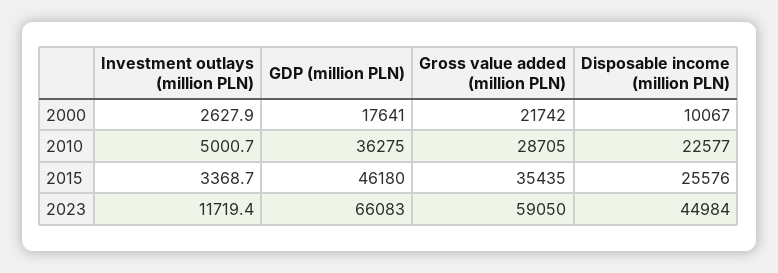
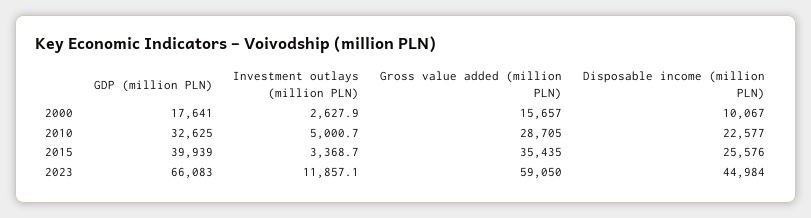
Gross value added (million PLN), 2000: 21742 -> 15657
GDP (million PLN), 2010: 36275 -> 32625
GDP (million PLN), 2015: 46180 -> 39939
Investment outlays (million PLN), 2023: 11719.4 -> 11857.1

